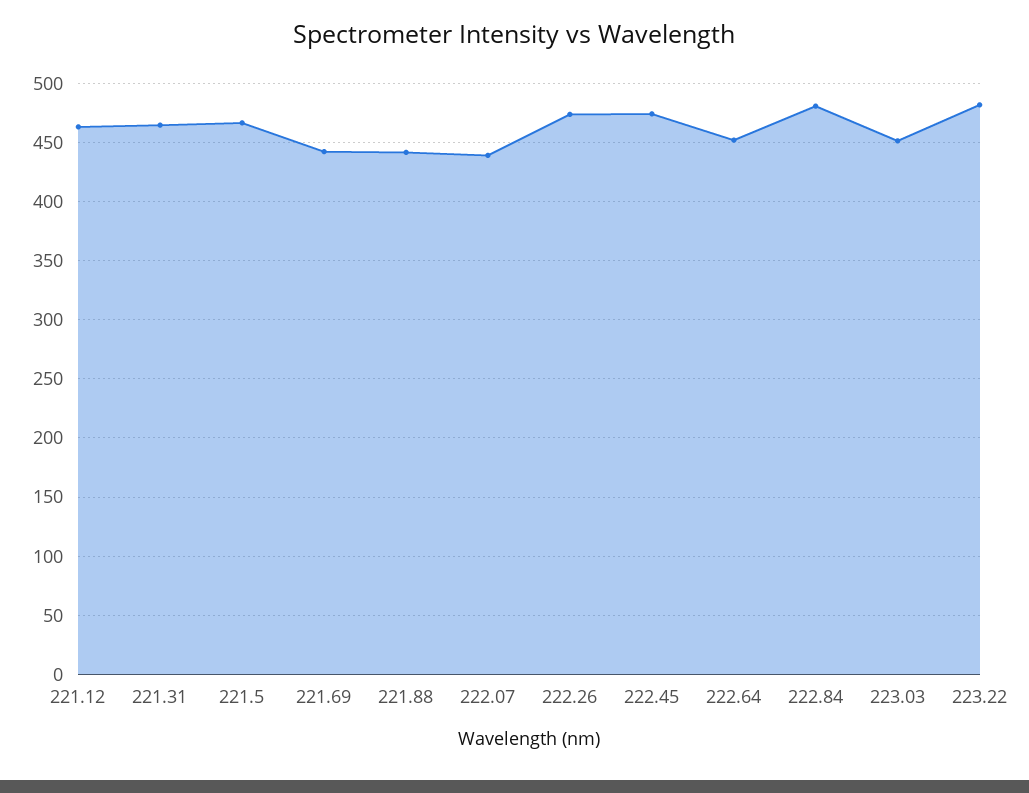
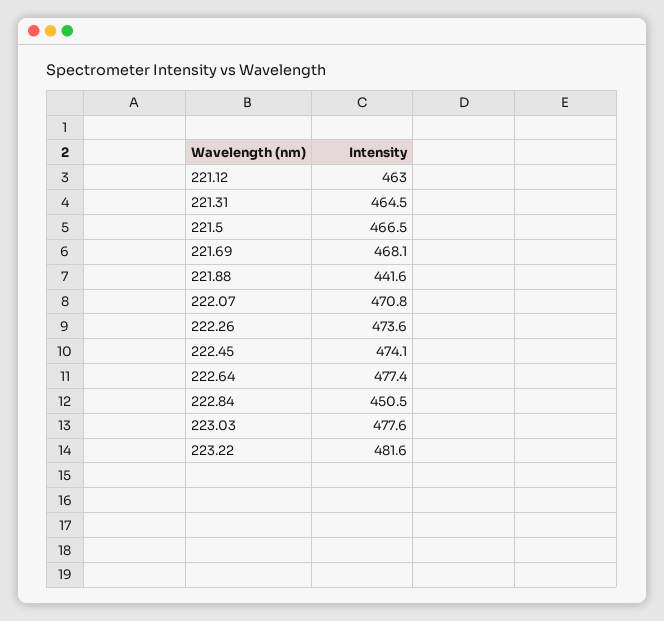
221.69: 440 -> 468.1
222.07: 440 -> 470.8
222.64: 450 -> 477.4
222.84: 480 -> 450.5
223.03: 450 -> 477.6

